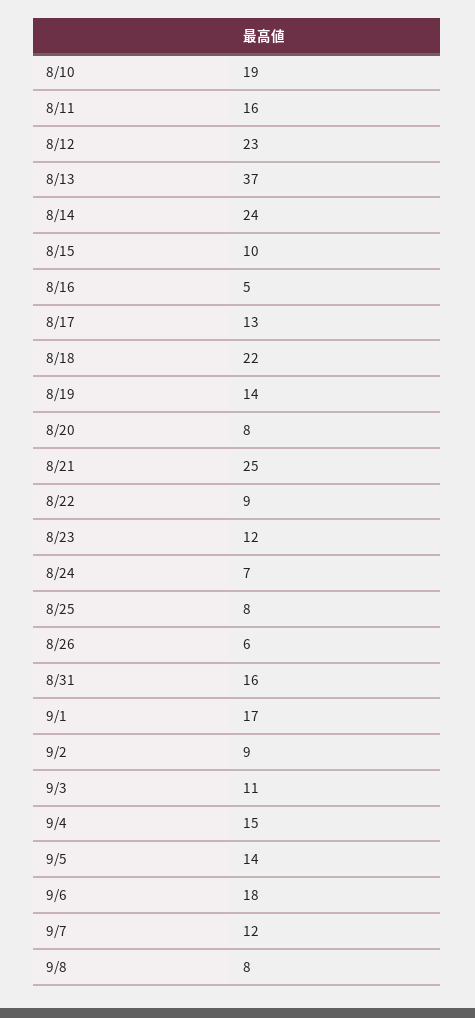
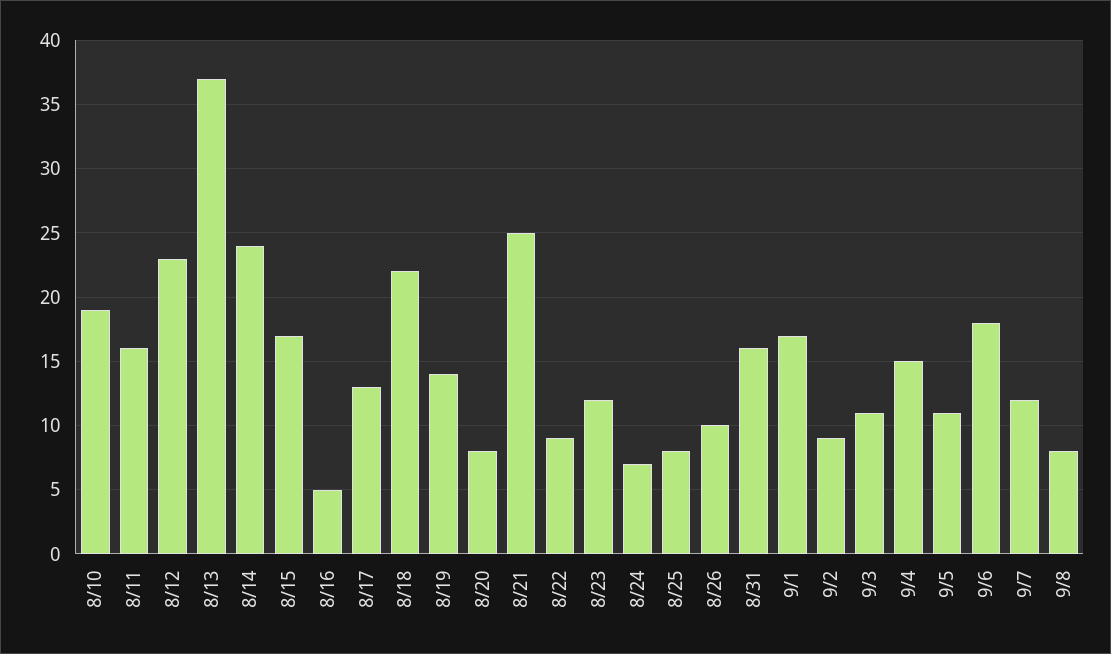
8/15: 10 -> 17
8/26: 6 -> 10
9/5: 14 -> 11

